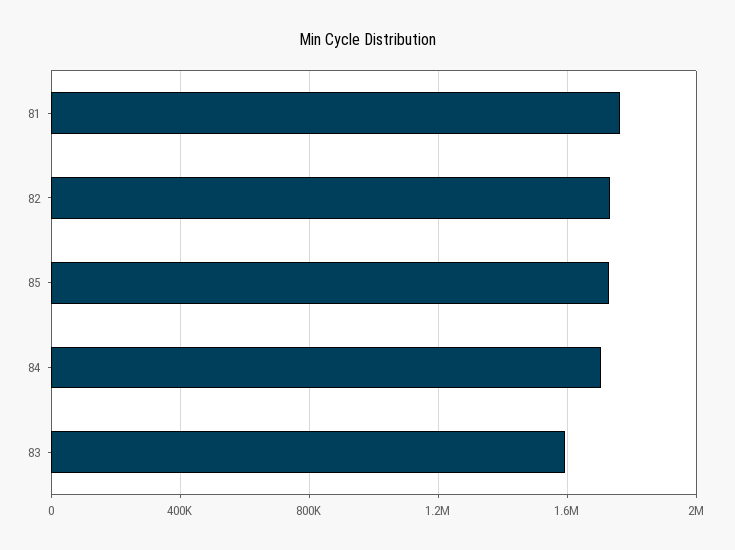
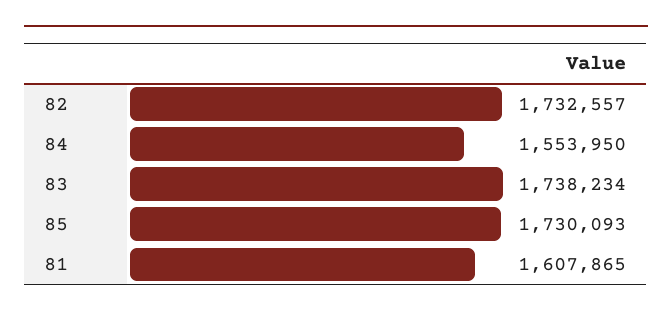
81: 1750000 -> 1607865
84: 1700000 -> 1553950
83: 1600000 -> 1738234

